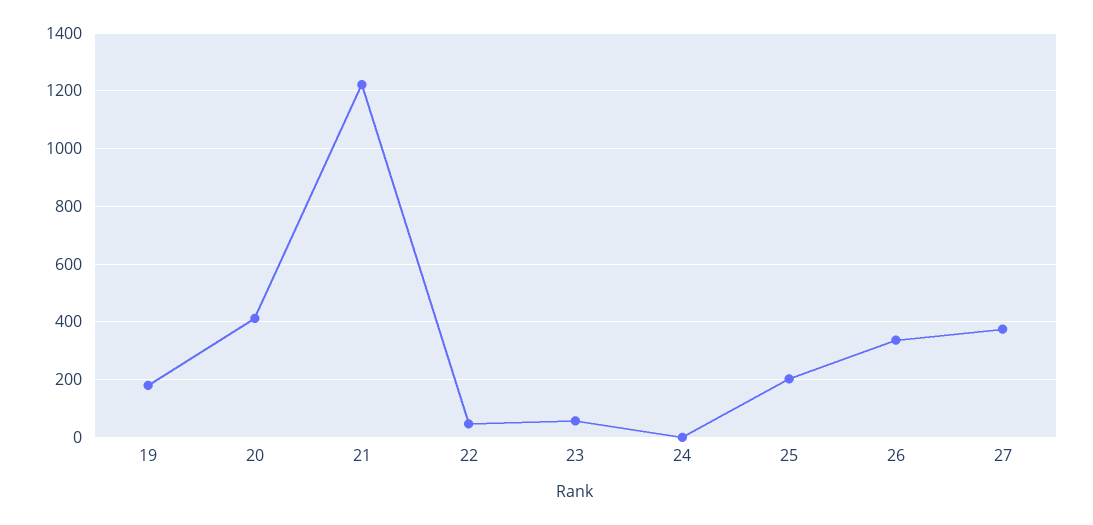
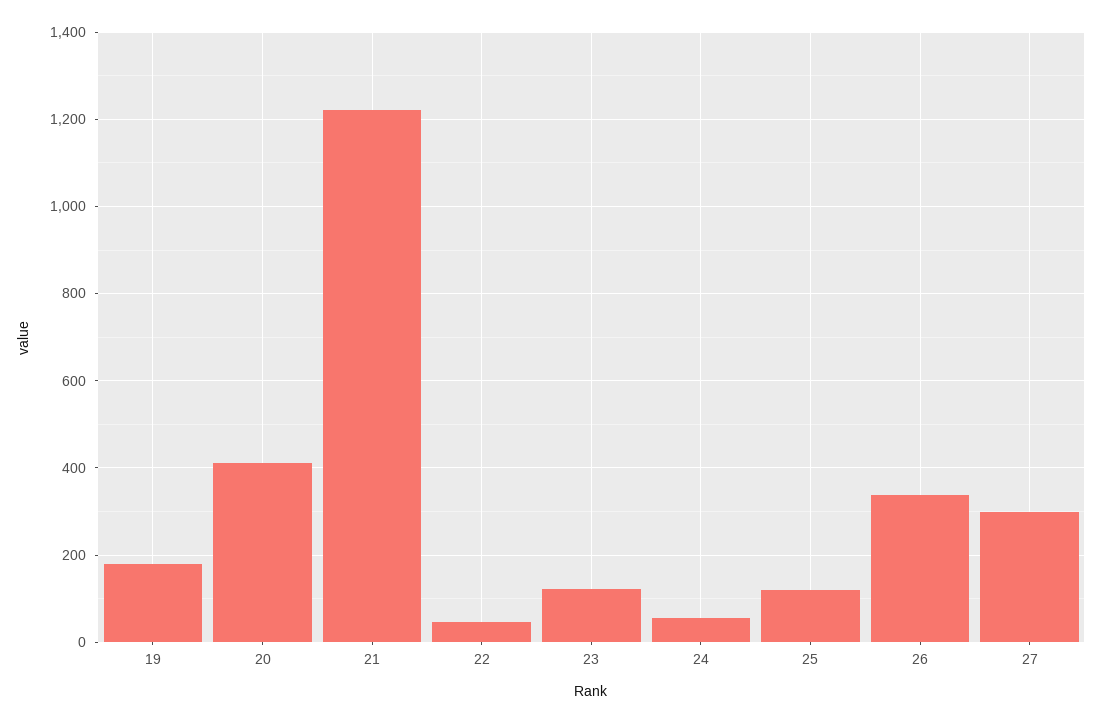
23: 50 -> 120
24: 0 -> 60
25: 200 -> 120
27: 375 -> 300

